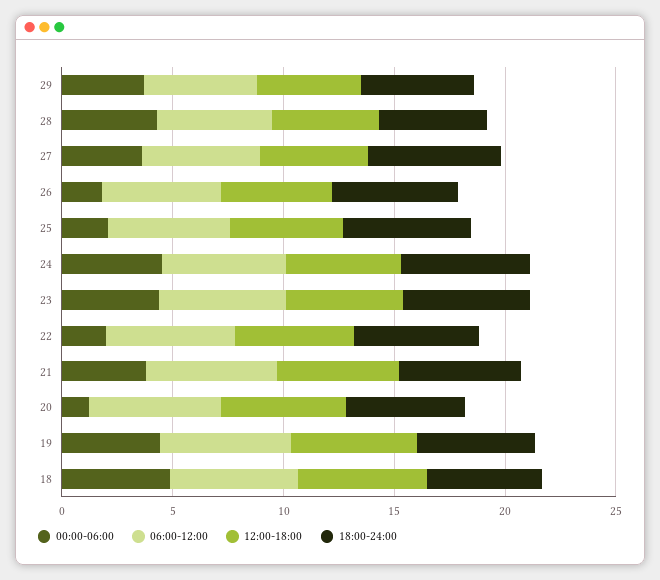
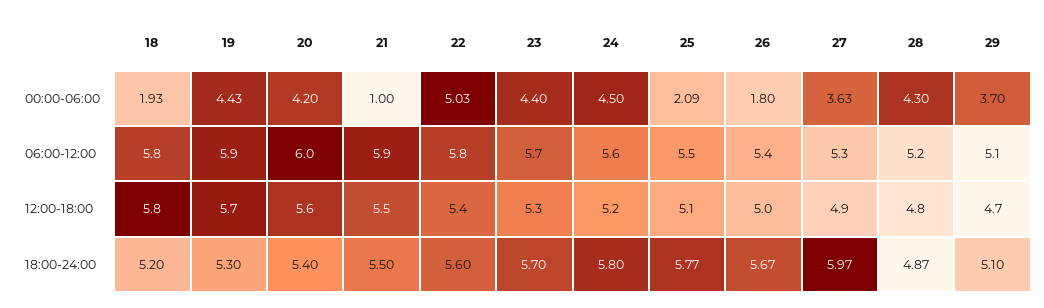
00:00-06:00, 22: 2 -> 5.03
00:00-06:00, 21: 4 -> 1
00:00-06:00, 20: 1 -> 4.2
00:00-06:00, 18: 5 -> 1.93

